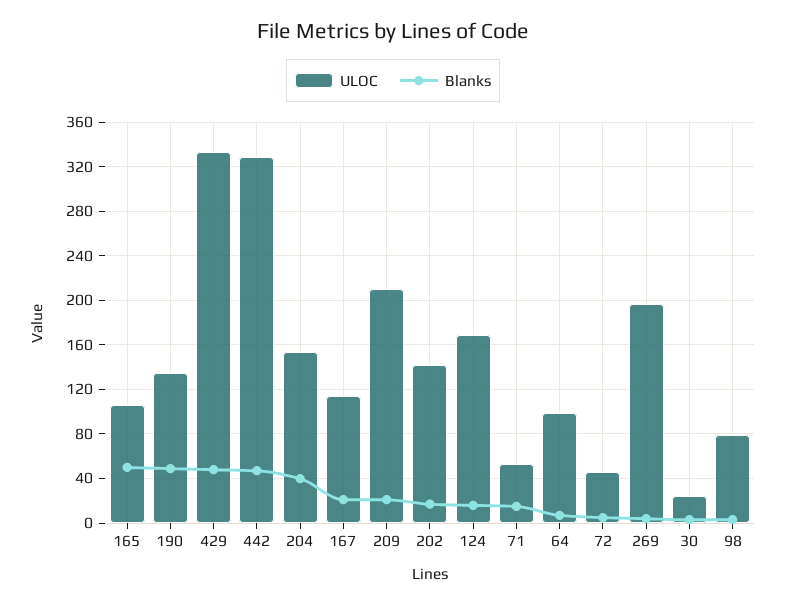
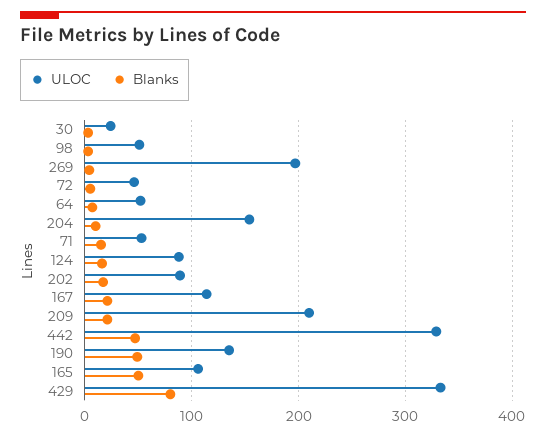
Blanks, 429: 50 -> 80
Blanks, 204: 40 -> 10
ULOC, 202: 140 -> 90
ULOC, 124: 170 -> 90
ULOC, 64: 100 -> 50
ULOC, 98: 80 -> 50

